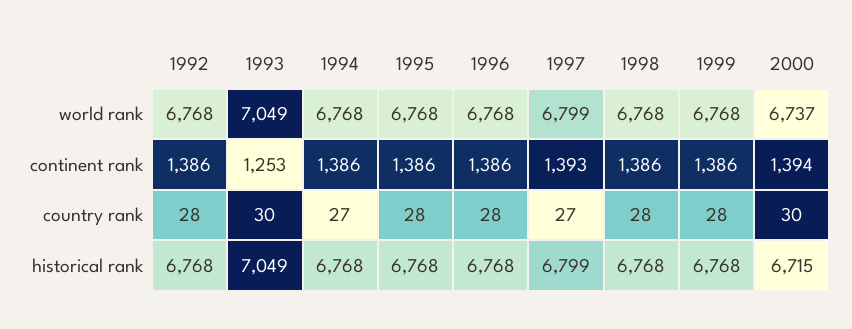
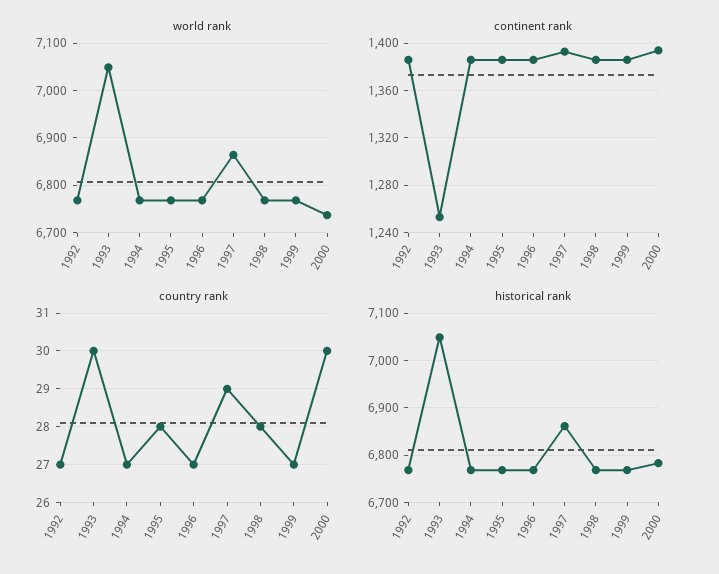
world rank, 1997: 6799 -> 6860
country rank, 1992: 28 -> 27
country rank, 1996: 28 -> 27
country rank, 1997: 27 -> 29
country rank, 1999: 28 -> 27
historical rank, 1997: 6799 -> 6860
historical rank, 2000: 6715 -> 6780

